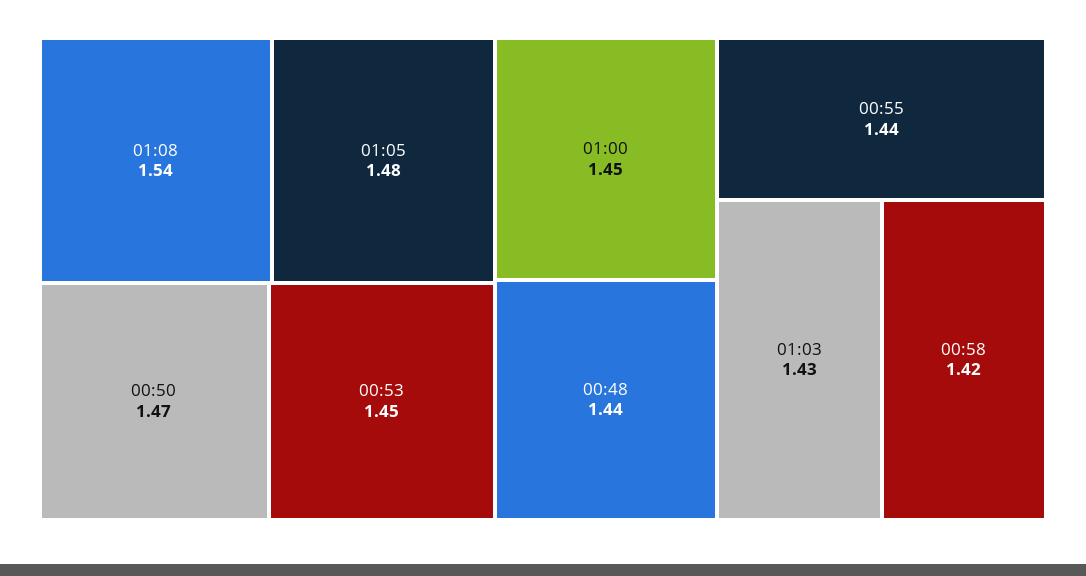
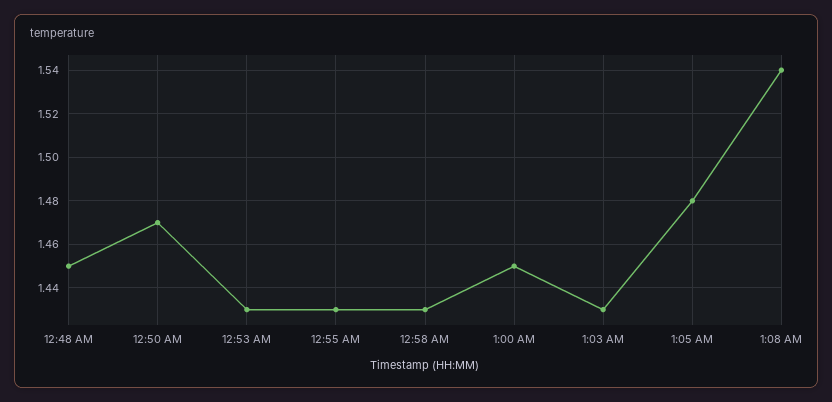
00:53: 1.45 -> 1.43
00:48: 1.44 -> 1.45
00:55: 1.44 -> 1.43
00:58: 1.42 -> 1.43

